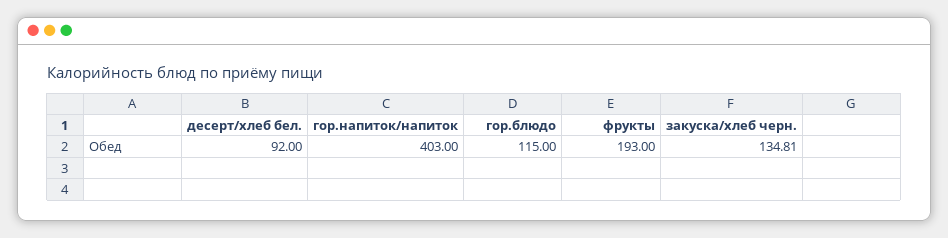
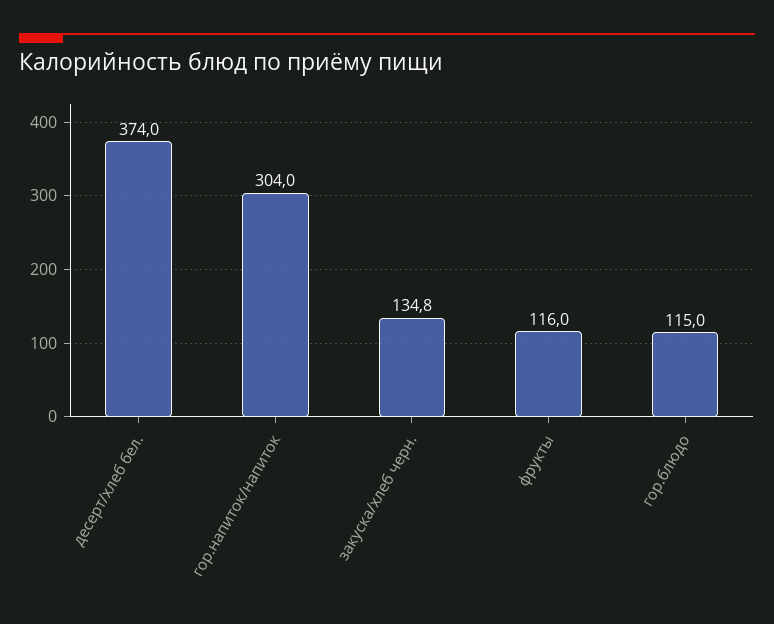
десерт/хлеб бел.: 92 -> 374
гор.напиток/напиток: 403 -> 304
фрукты: 193 -> 116

